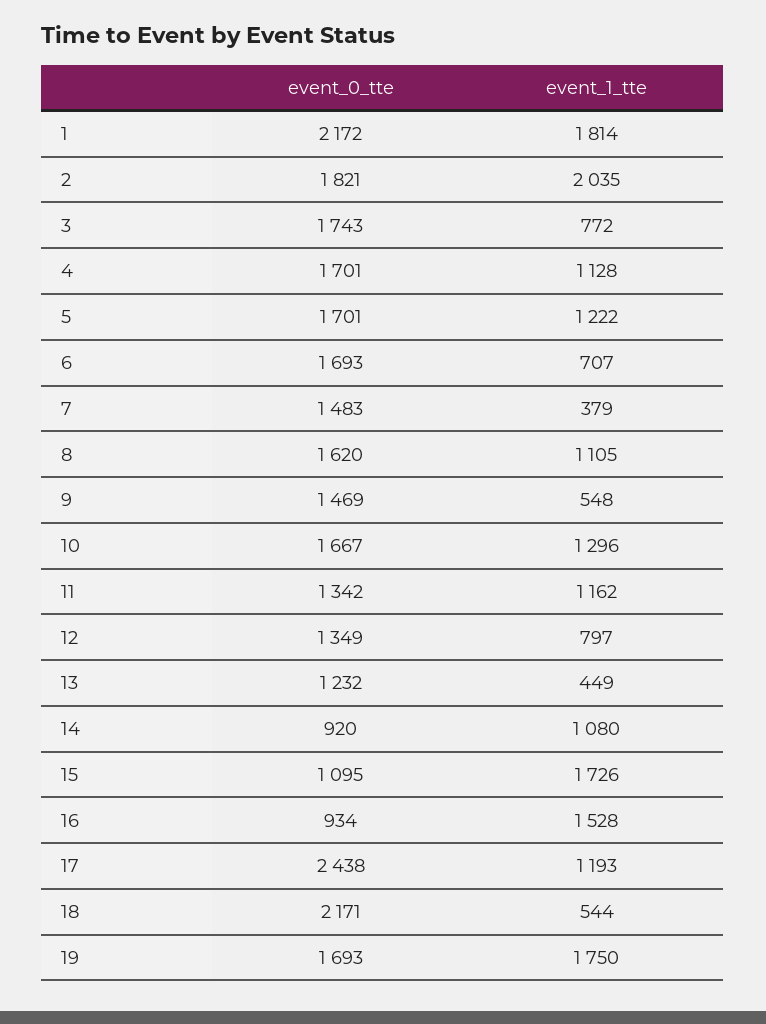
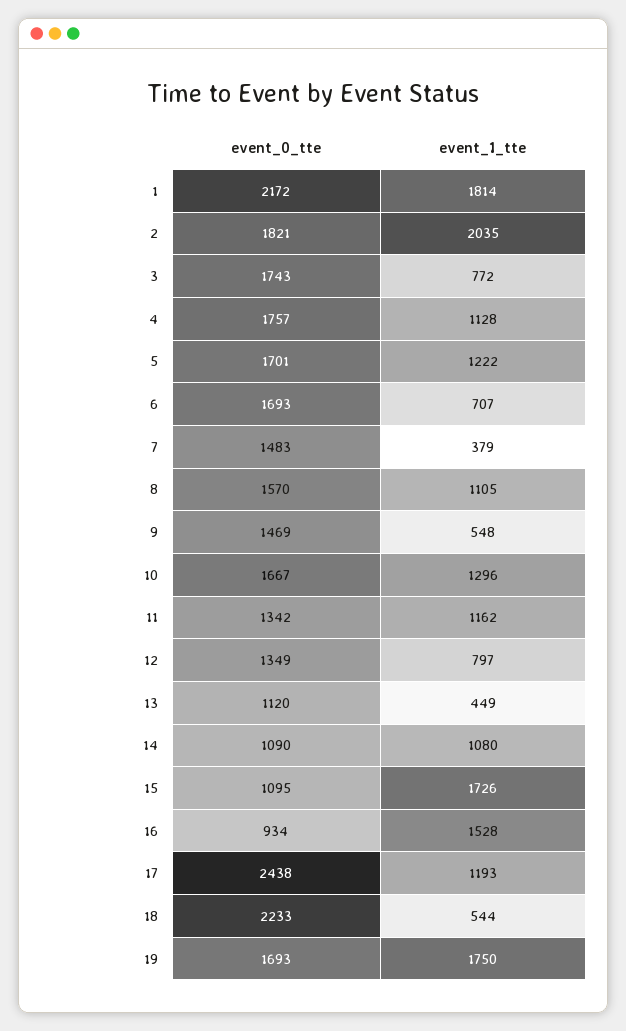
event_0_tte, 4: 1701 -> 1757
event_0_tte, 8: 1620 -> 1570
event_0_tte, 13: 1232 -> 1120
event_0_tte, 14: 920 -> 1090
event_0_tte, 18: 2171 -> 2233

